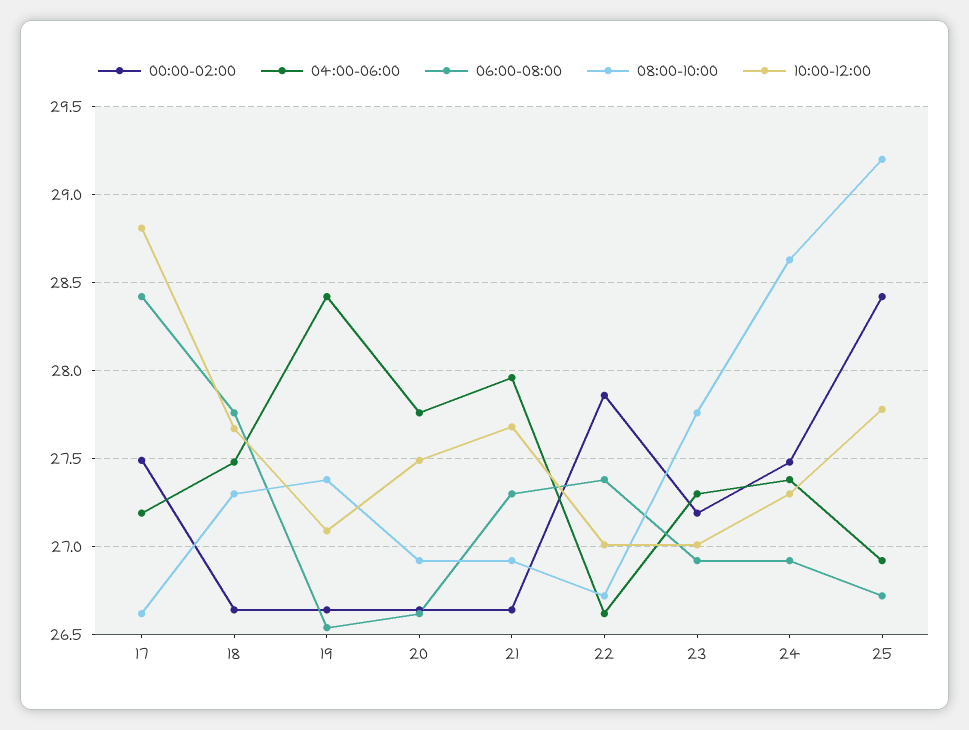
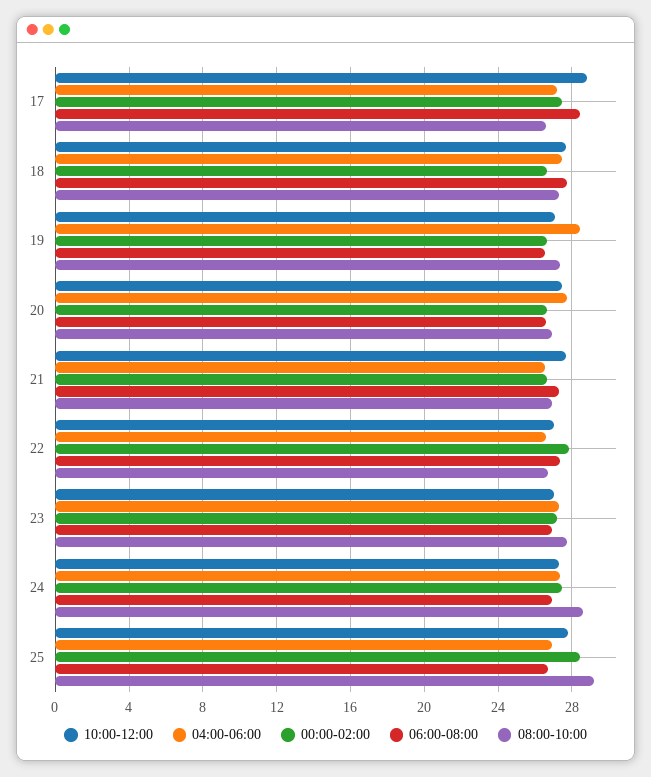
04:00-06:00, 21: 27.95 -> 26.5

